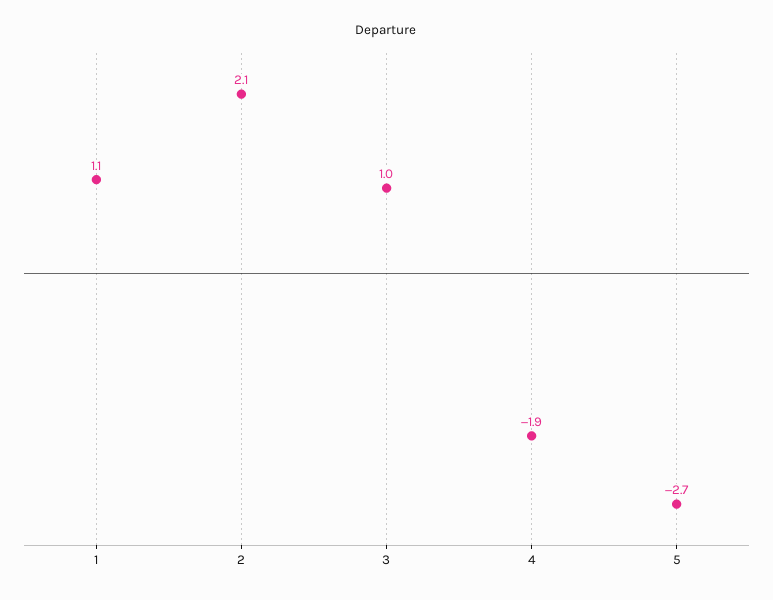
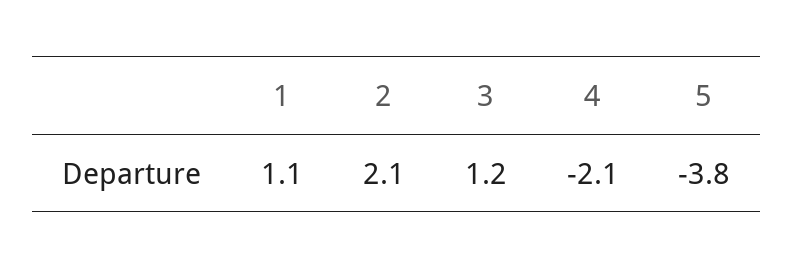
3: 1 -> 1.2
4: -1.9 -> -2.1
5: -2.7 -> -3.8

